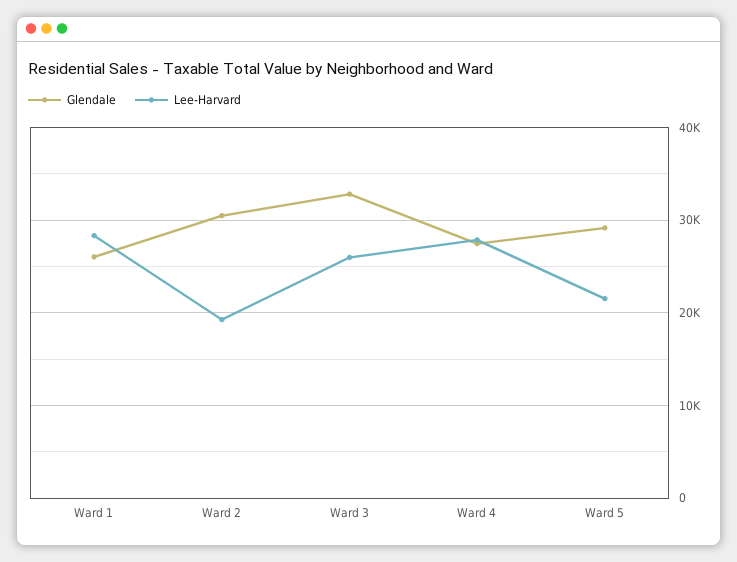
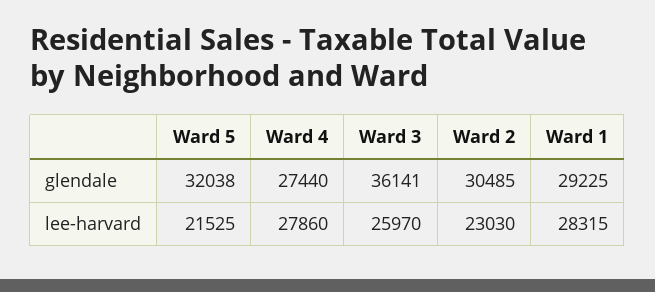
Glendale, Ward 1: 26000 -> 29225
Lee-Harvard, Ward 2: 19000 -> 23030
Glendale, Ward 3: 33000 -> 36141
Glendale, Ward 5: 29000 -> 32038

